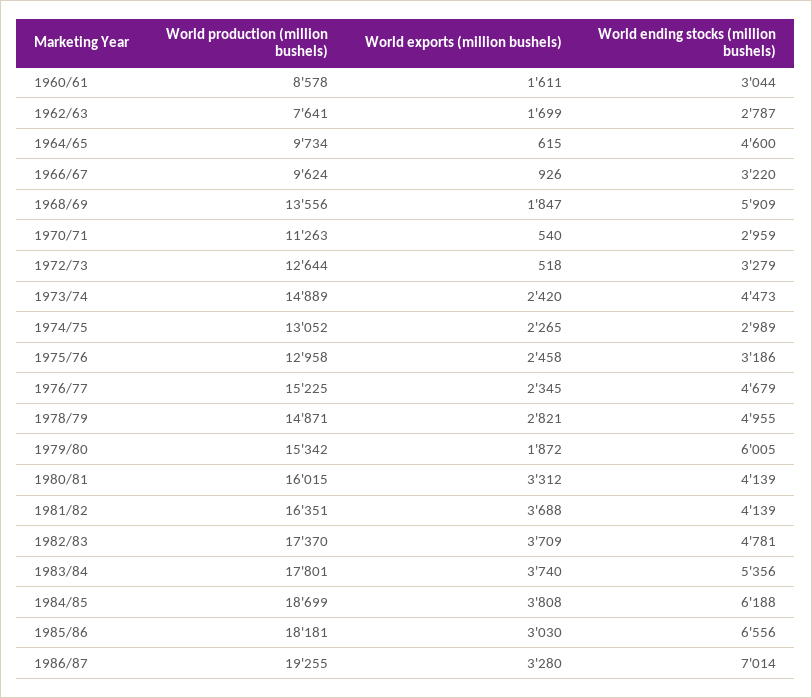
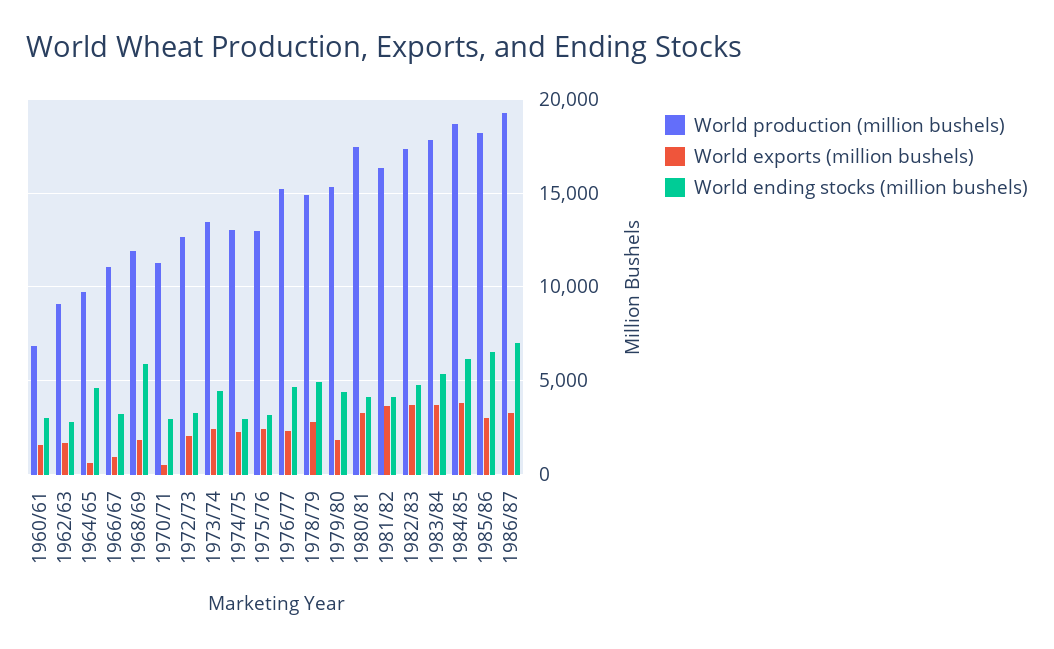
World production (million bushels), 1960/61: 8578 -> 7000
World production (million bushels), 1962/63: 7641 -> 9000
World production (million bushels), 1966/67: 9624 -> 11000
World production (million bushels), 1968/69: 13556 -> 12000
World exports (million bushels), 1972/73: 518 -> 2000
World production (million bushels), 1973/74: 14889 -> 13500
World ending stocks (million bushels), 1979/80: 6005 -> 4500
World production (million bushels), 1980/81: 16015 -> 17500

